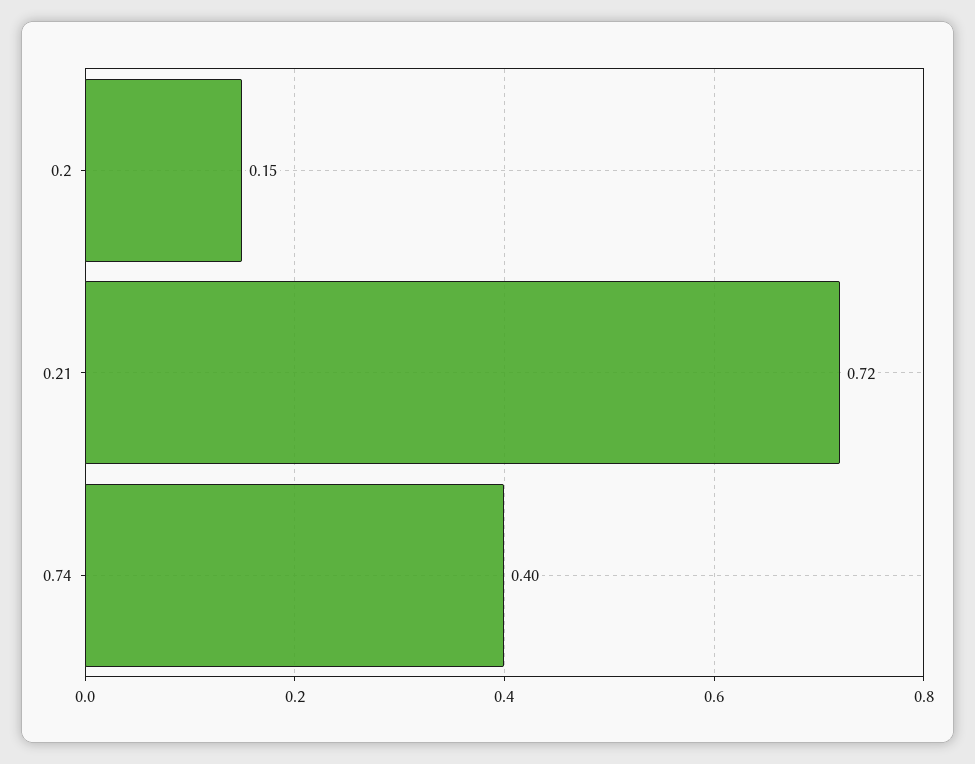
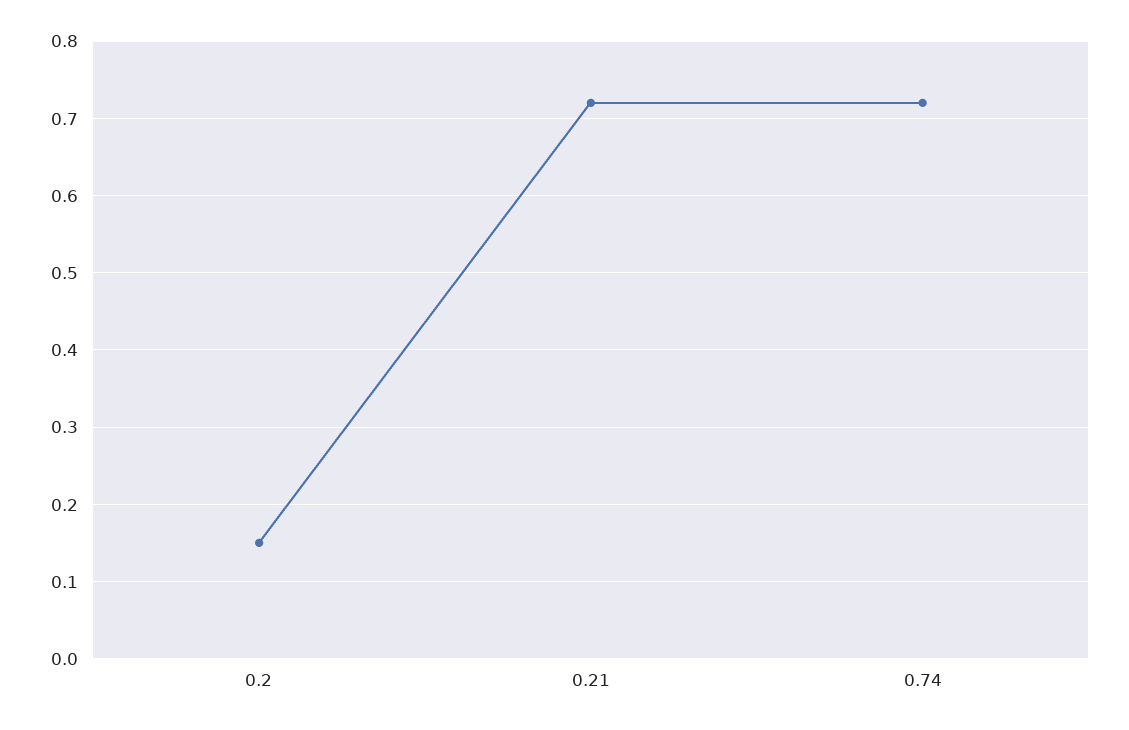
0.74: 0.4 -> 0.72

